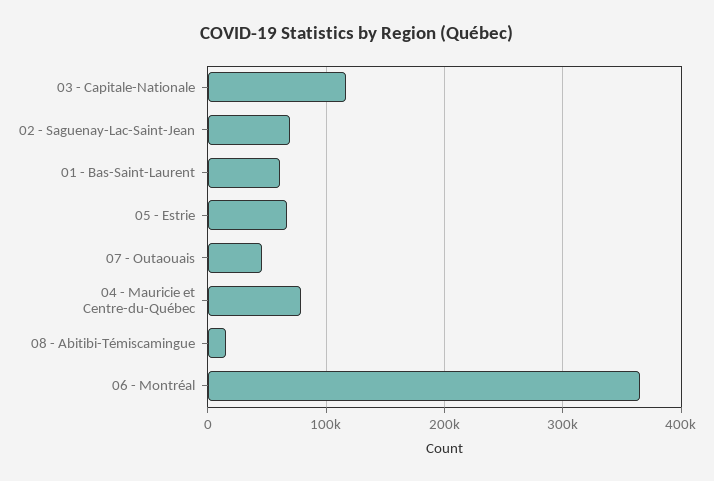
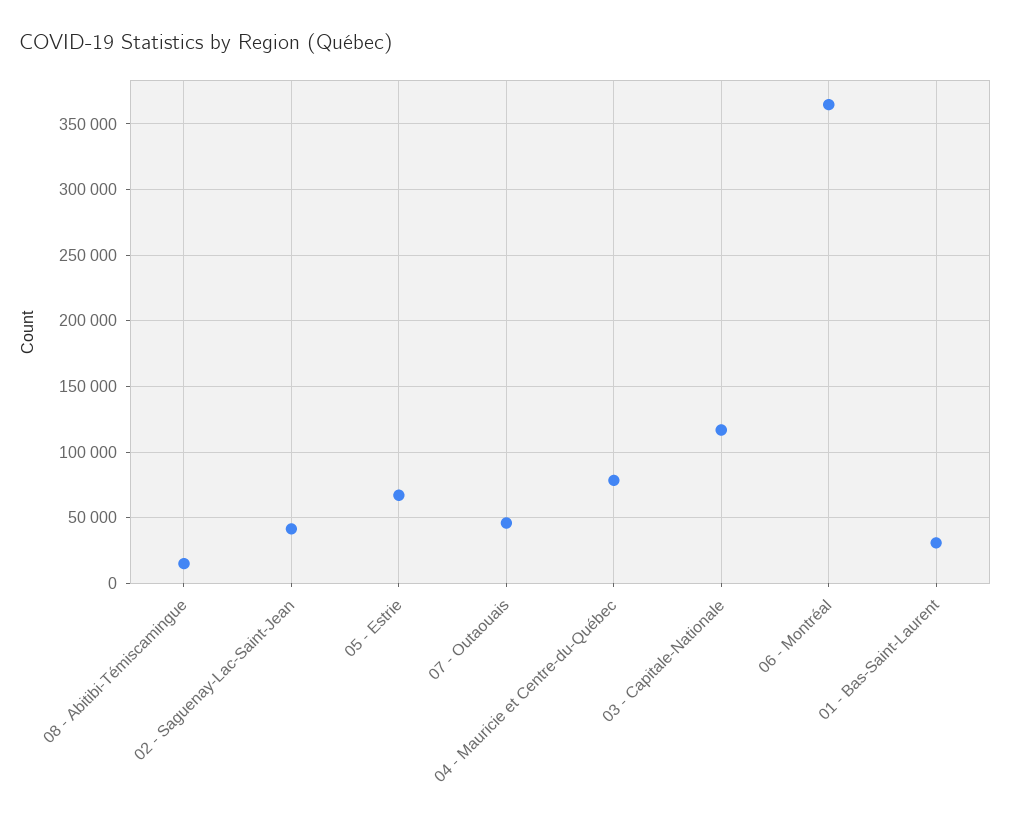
02 - Saguenay-Lac-Saint-Jean: 70000 -> 40000
01 - Bas-Saint-Laurent: 60000 -> 30000

